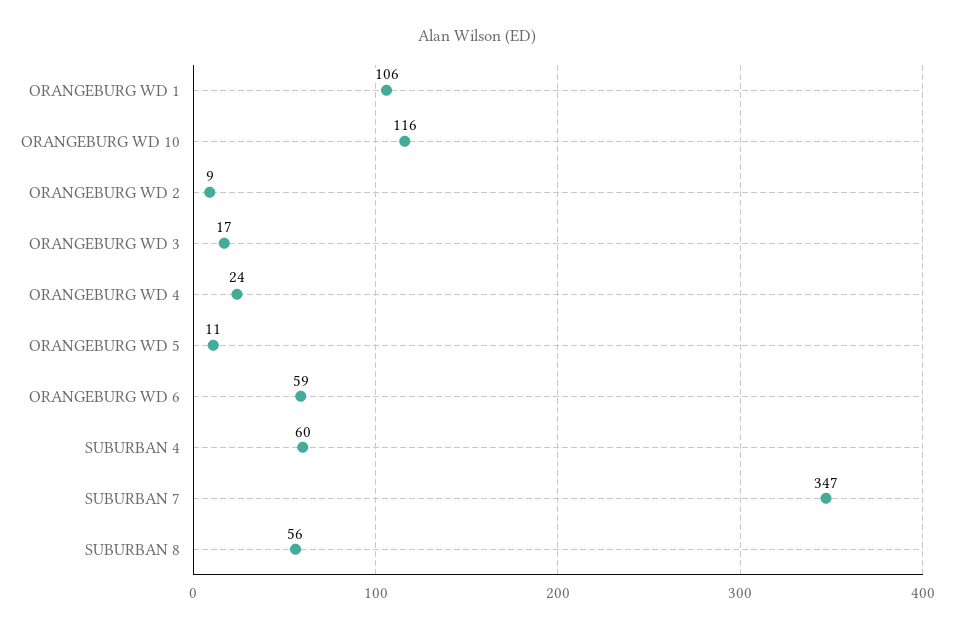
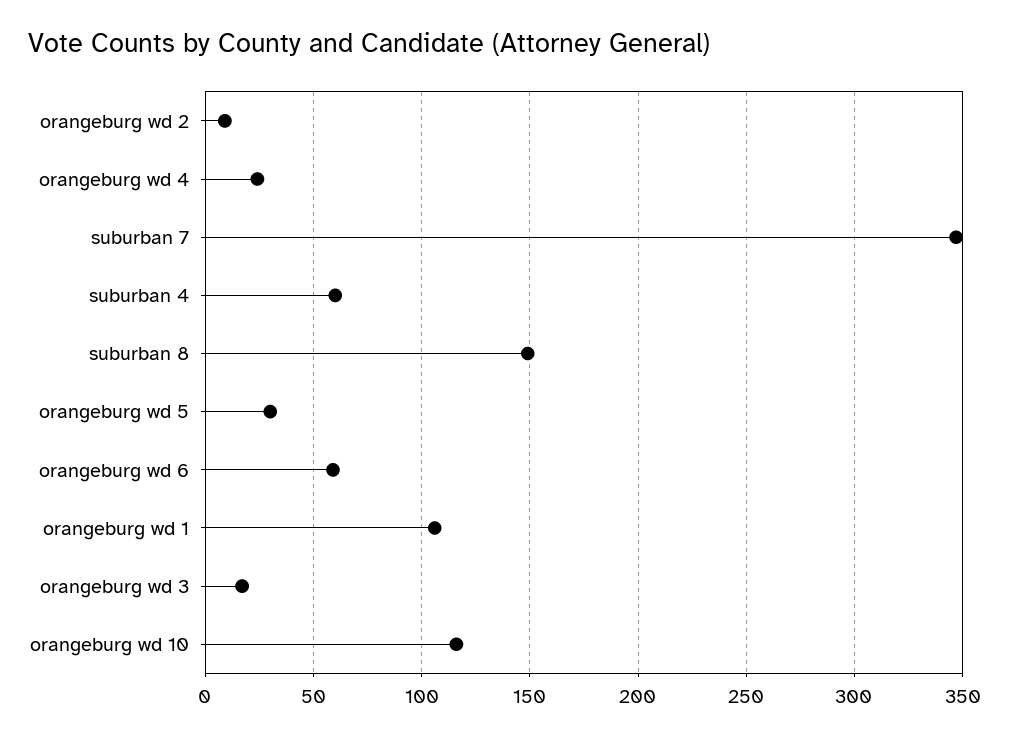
ORANGEBURG WD 5: 11 -> 30
SUBURBAN 8: 56 -> 150

